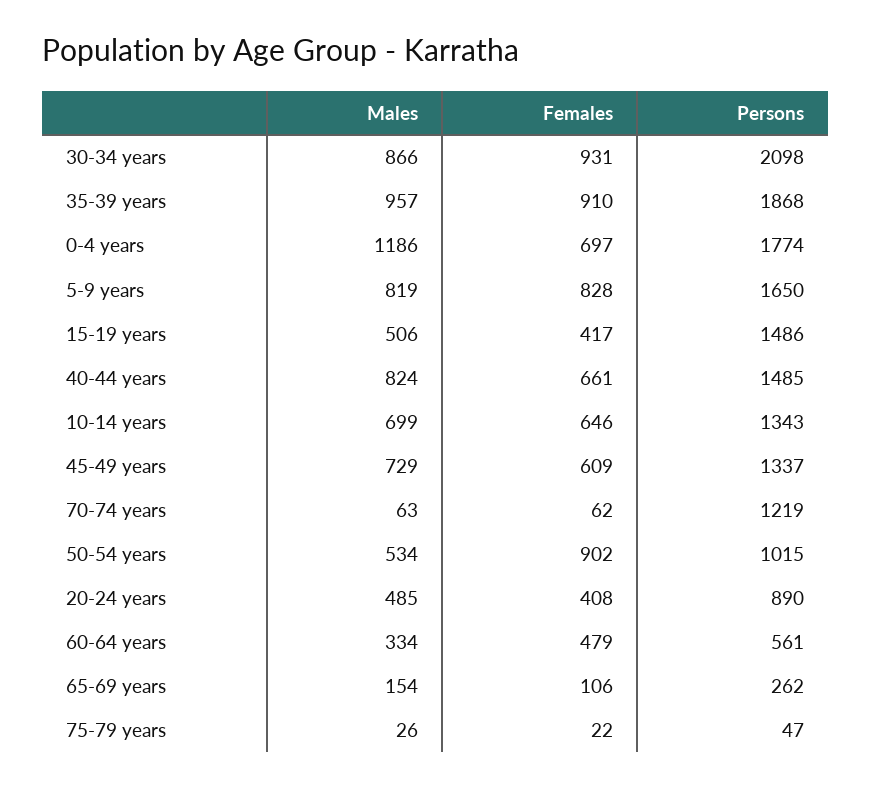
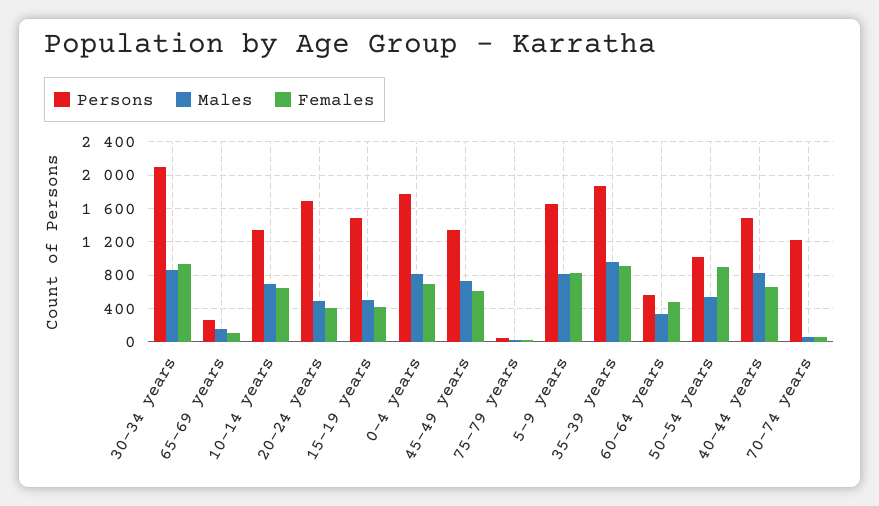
Males, 0-4 years: 1186 -> 800
Persons, 20-24 years: 890 -> 1700

